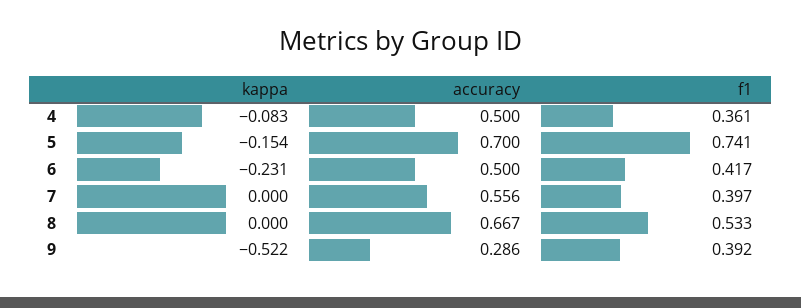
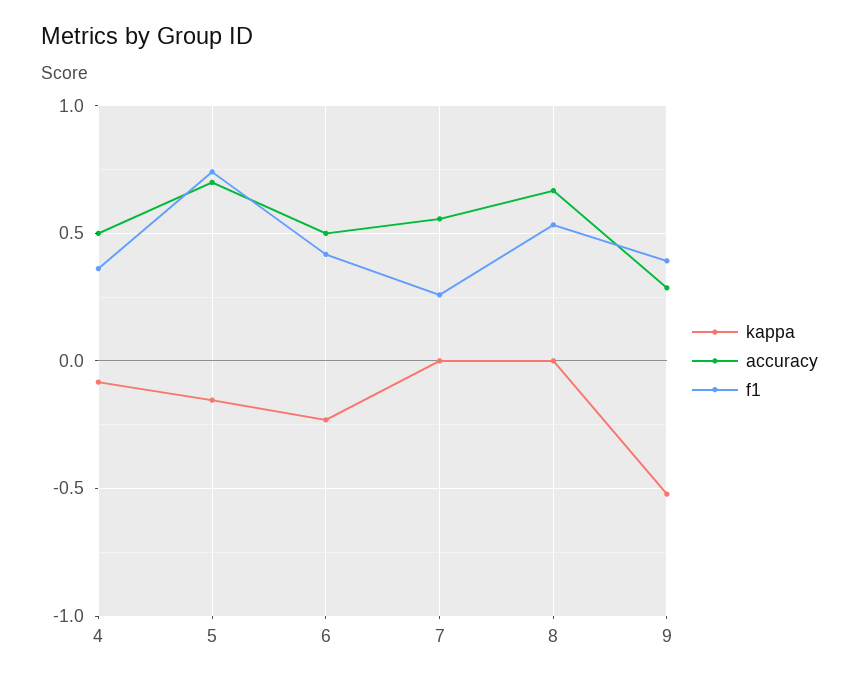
f1, 7: 0.397 -> 0.25

